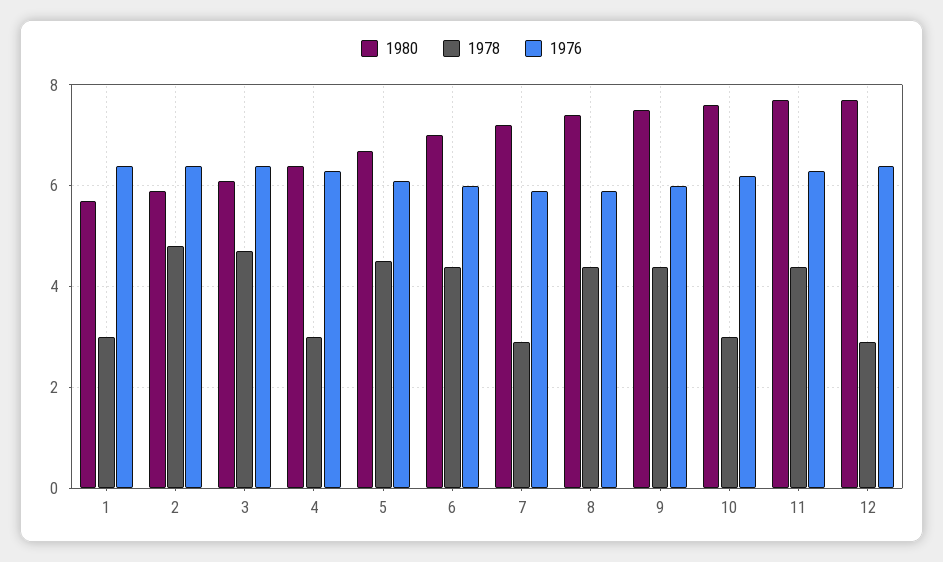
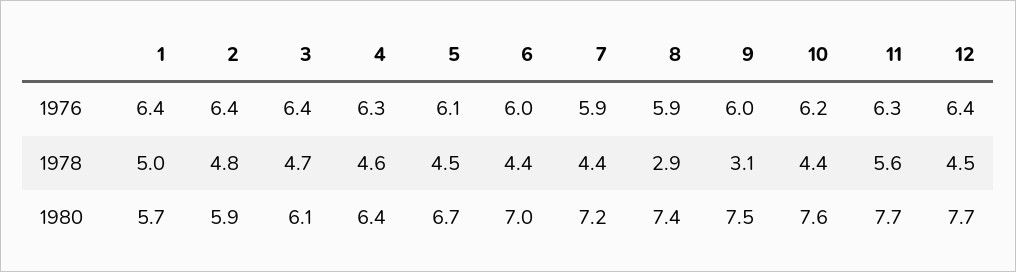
1978, 1: 3 -> 5
1978, 4: 3 -> 4.6
1978, 7: 3 -> 4.4
1978, 8: 4.5 -> 2.9
1978, 9: 4.5 -> 3.1
1978, 10: 3 -> 4.4
1978, 11: 4.5 -> 5.6
1978, 12: 3 -> 4.5

